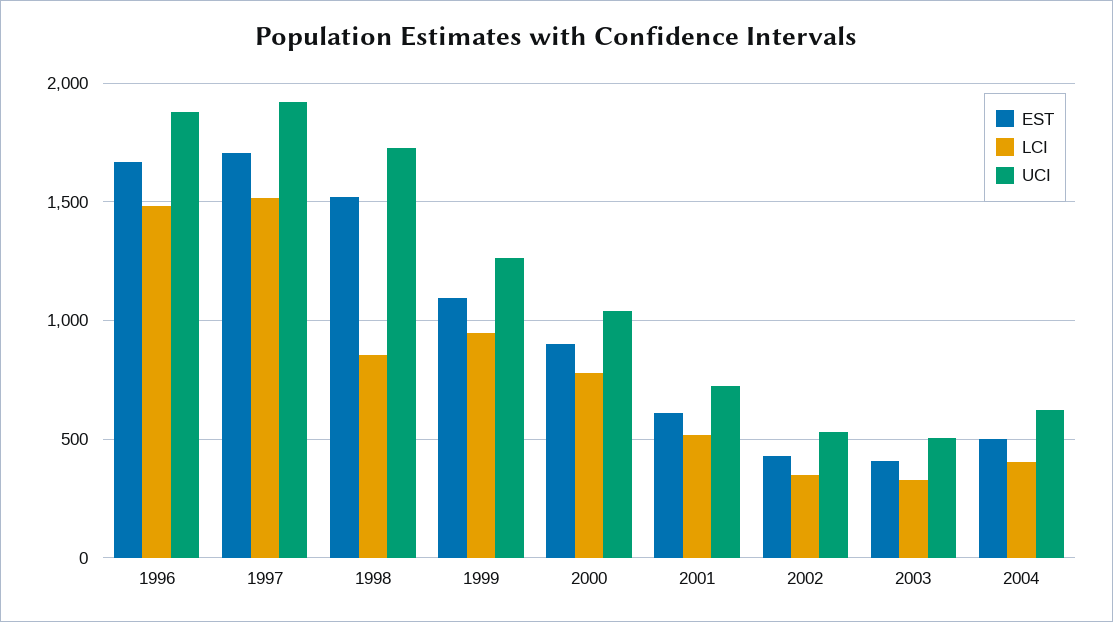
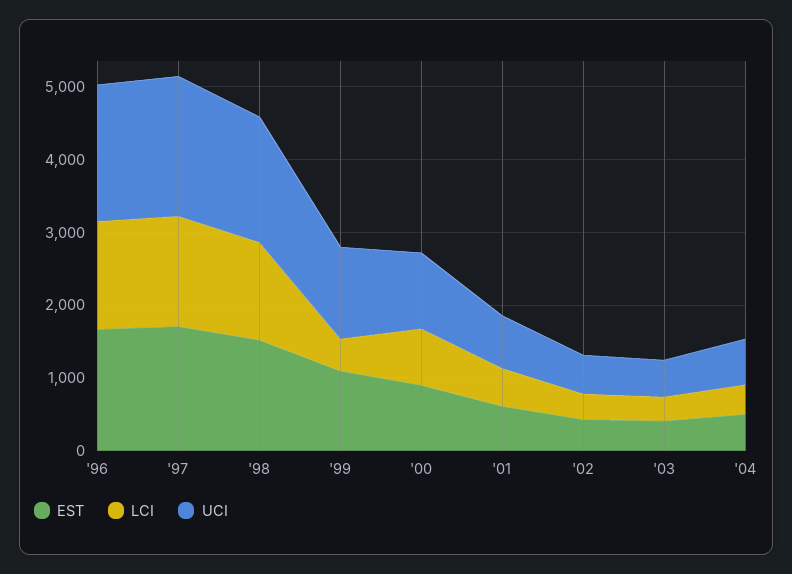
LCI, 1998: 850 -> 1400
LCI, 1999: 950 -> 400

